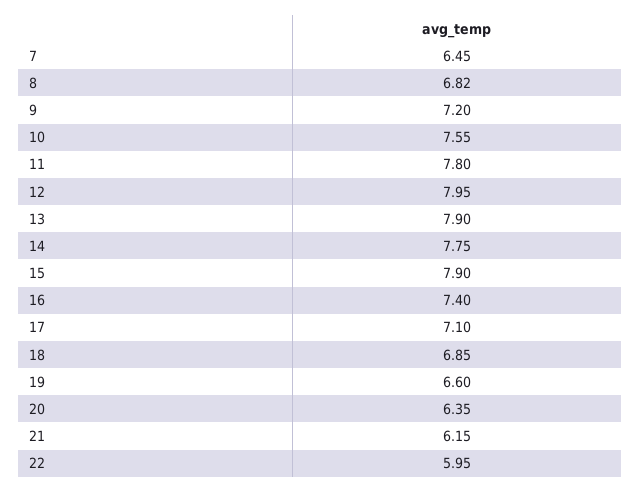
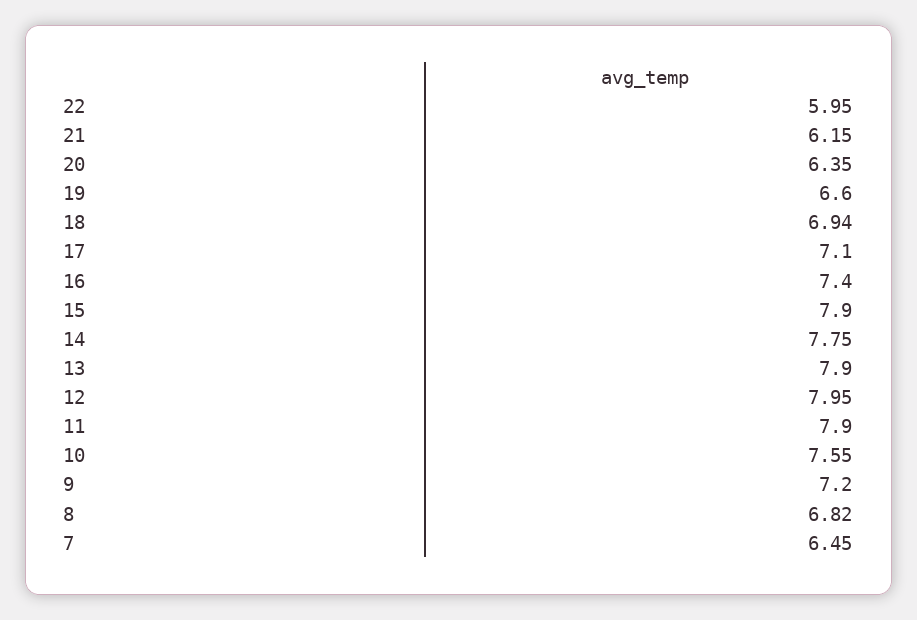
11: 7.8 -> 7.9
18: 6.85 -> 6.94

